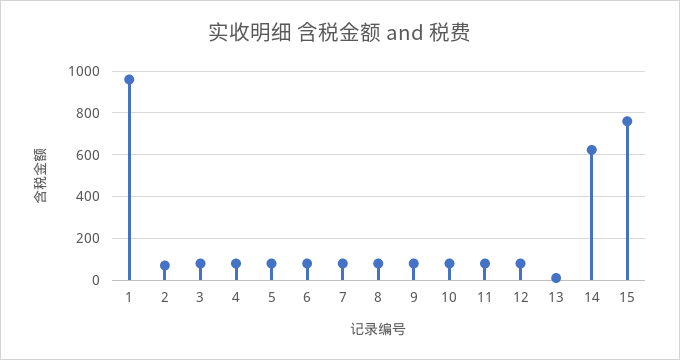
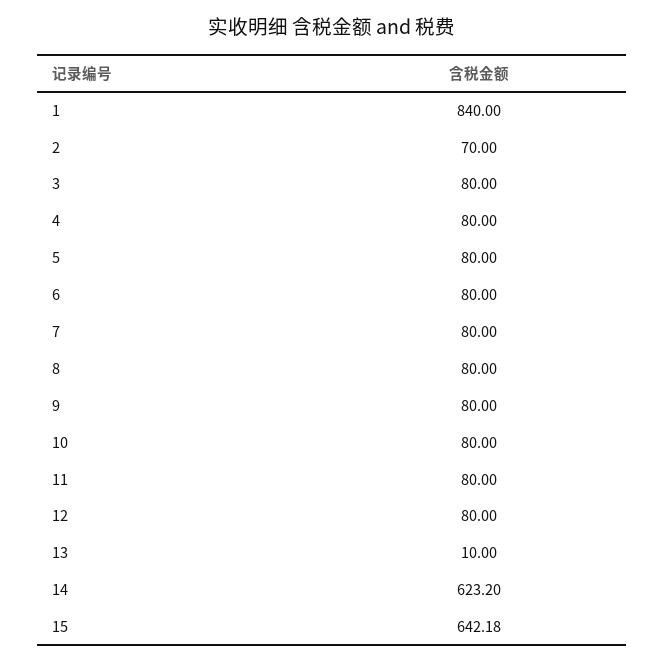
1: 950 -> 840
15: 750 -> 642.18

